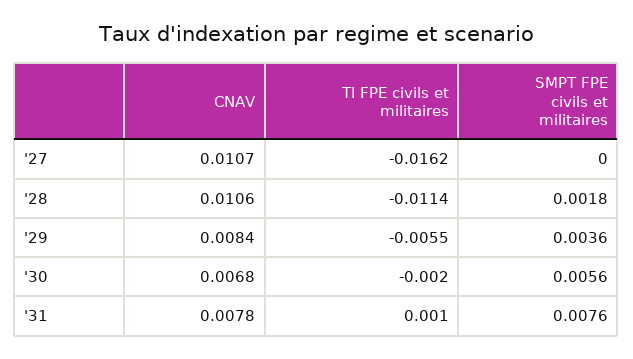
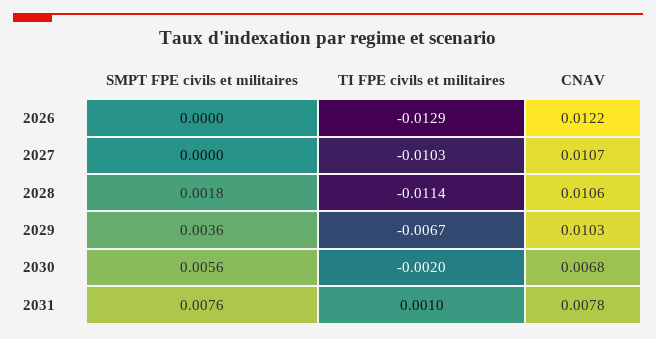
TI FPE civils et militaires, '27: -0.0162 -> -0.0103
CNAV, '29: 0.0084 -> 0.0103
TI FPE civils et militaires, '29: -0.0055 -> -0.0067
SMPT FPE civils et militaires, 2026: none -> 0
TI FPE civils et militaires, 2026: none -> -0.0129
CNAV, 2026: none -> 0.0122

